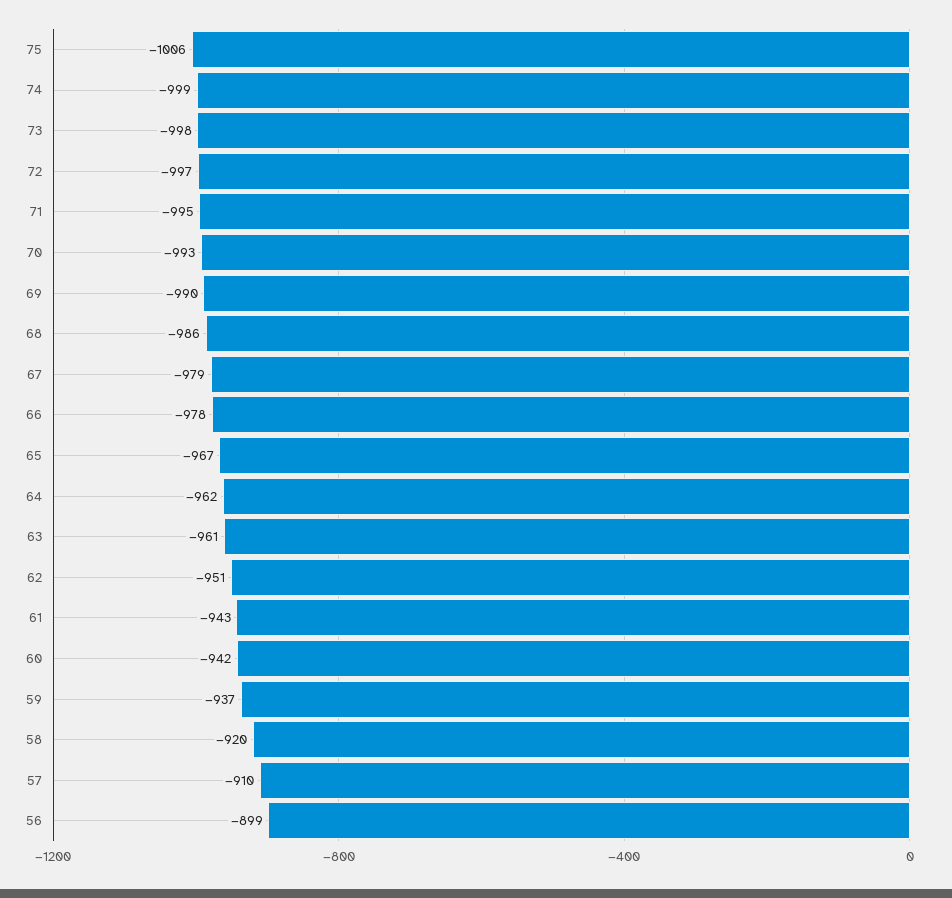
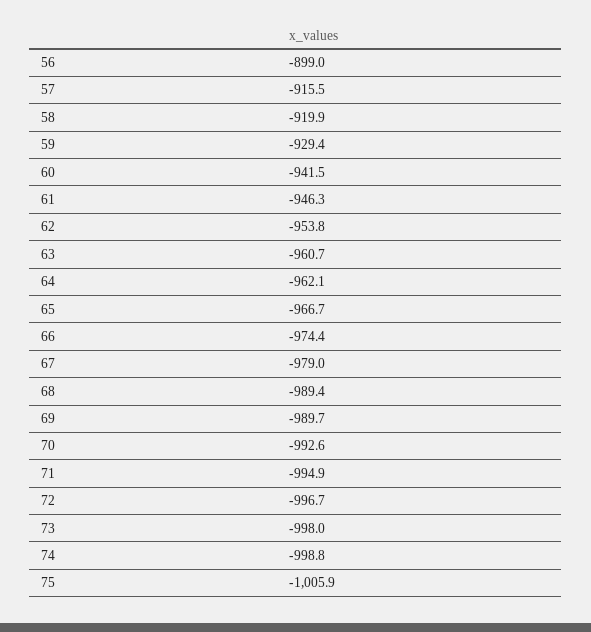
68: -986 -> -989.4
66: -978 -> -974.4
62: -951 -> -953.8
61: -943 -> -946.3
59: -937 -> -929.4
57: -910 -> -915.5

